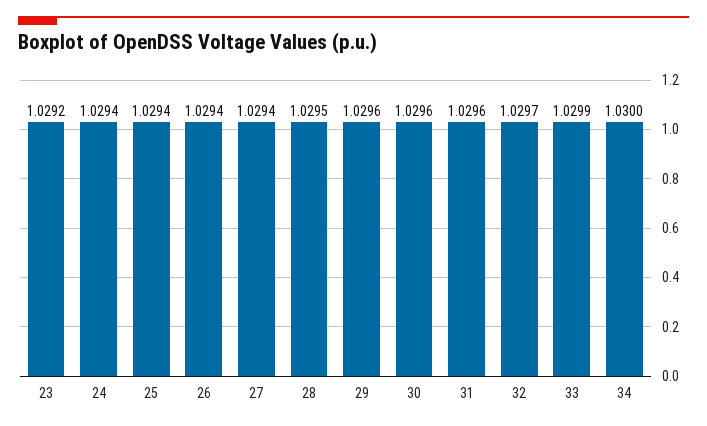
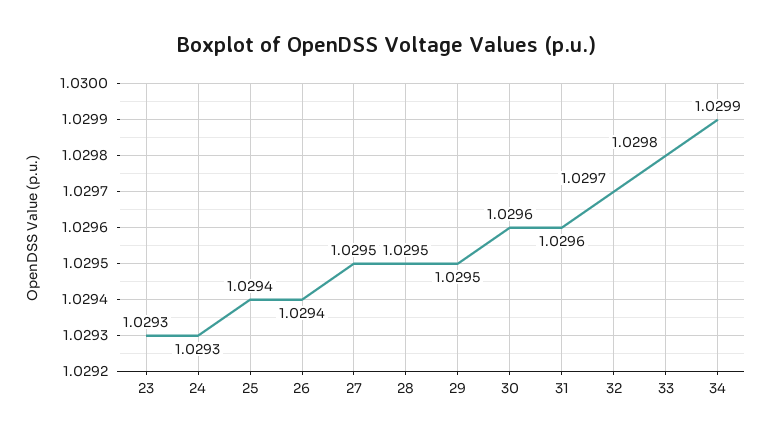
23: 1.0292 -> 1.0293
24: 1.0294 -> 1.0293
27: 1.0294 -> 1.0295
29: 1.0296 -> 1.0295
33: 1.0299 -> 1.0298
34: 1.03 -> 1.0299

